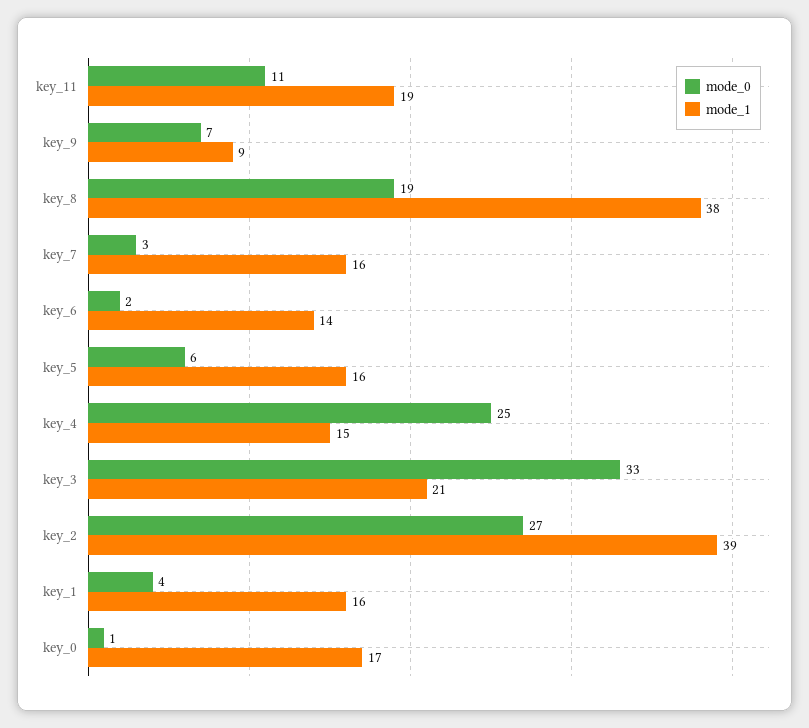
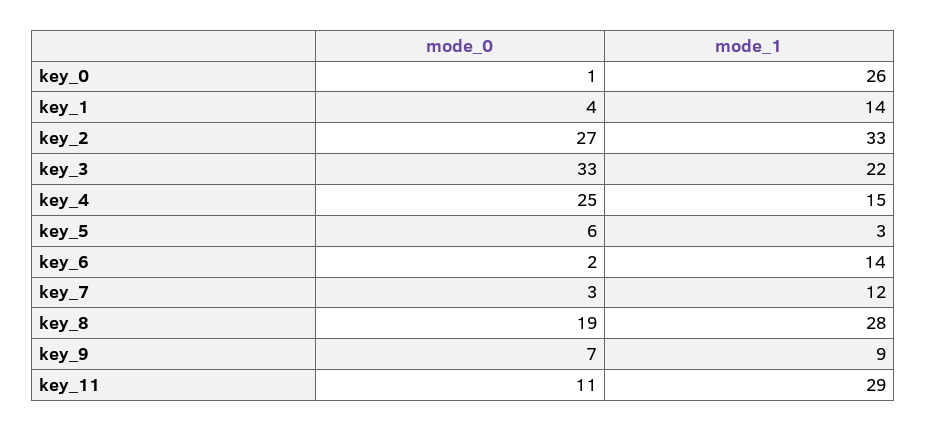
mode_1, key_11: 19 -> 29
mode_1, key_8: 38 -> 28
mode_1, key_7: 16 -> 12
mode_1, key_5: 16 -> 3
mode_1, key_3: 21 -> 22
mode_1, key_2: 39 -> 33
mode_1, key_1: 16 -> 14
mode_1, key_0: 17 -> 26

